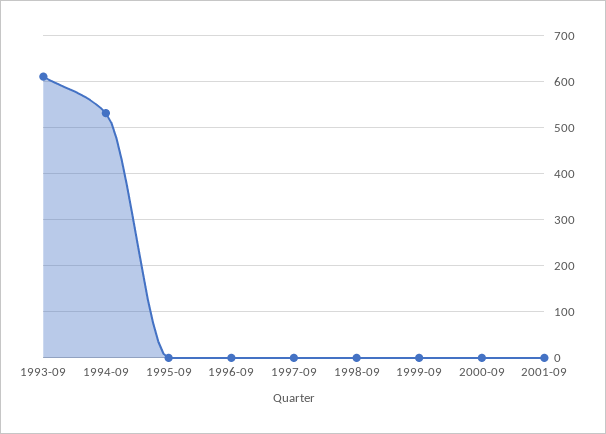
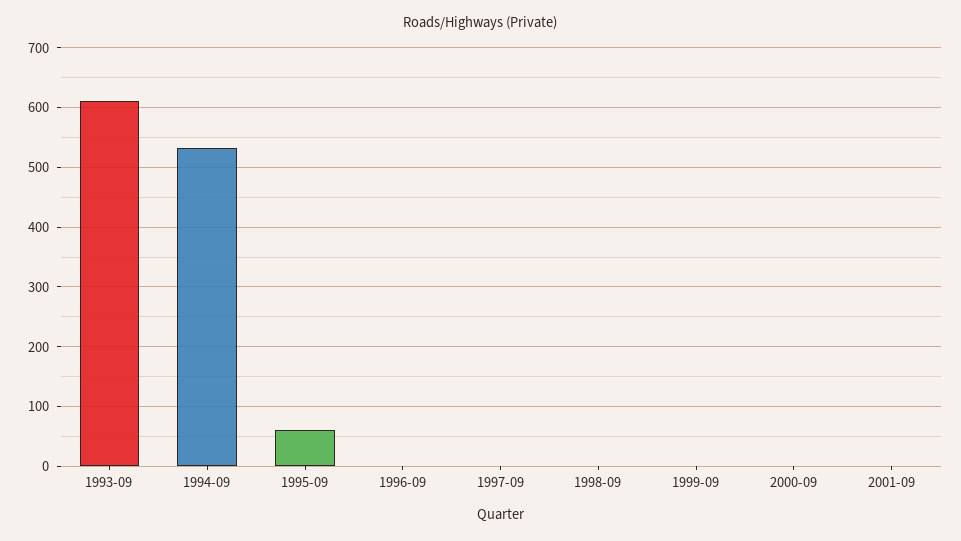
1995-09: 0 -> 60

